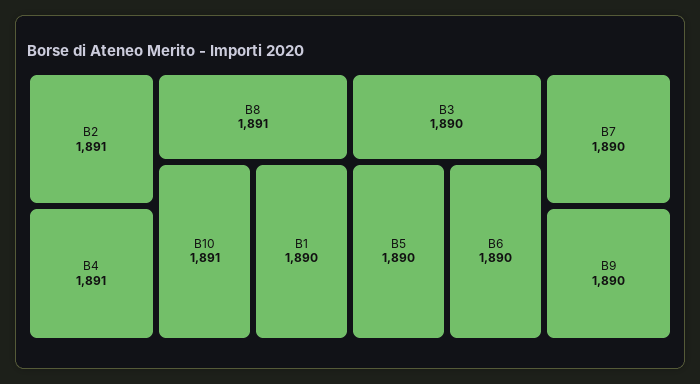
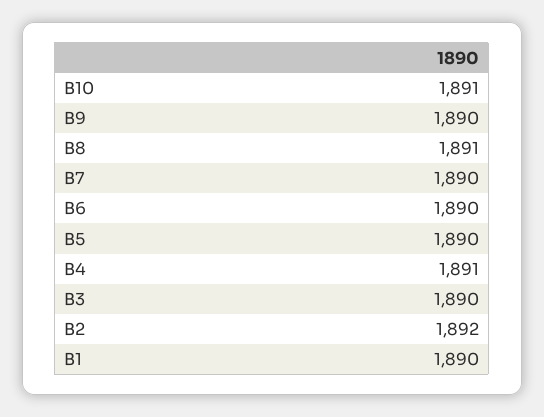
B2: 1891 -> 1892

